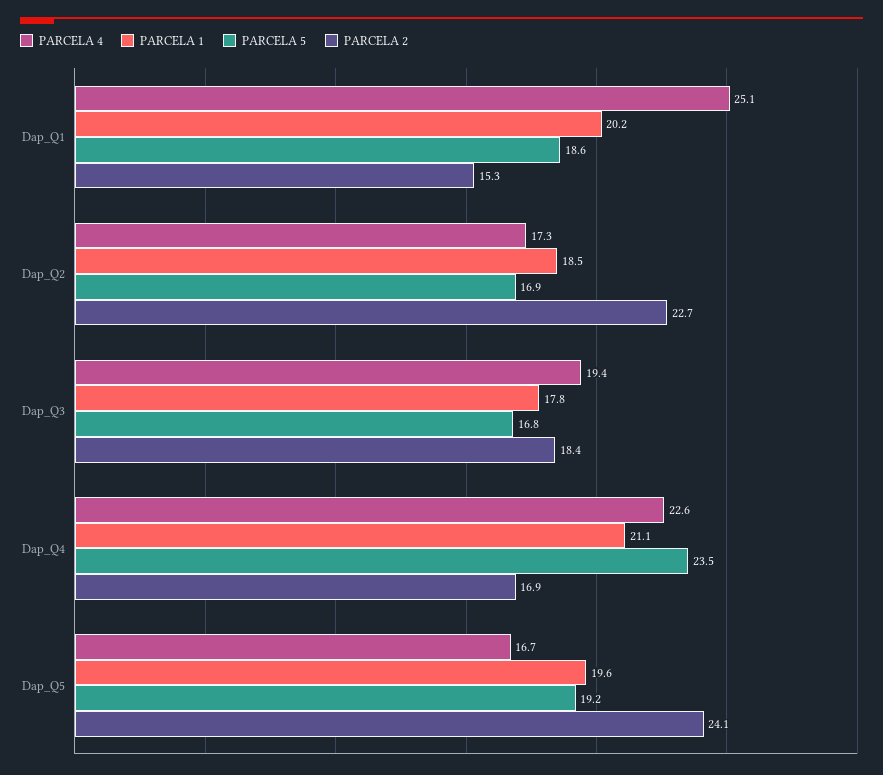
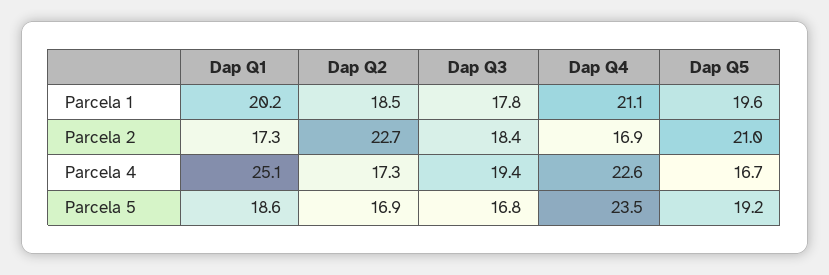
PARCELA 2, Dap_Q1: 15.3 -> 17.3
PARCELA 2, Dap_Q5: 24.1 -> 21

